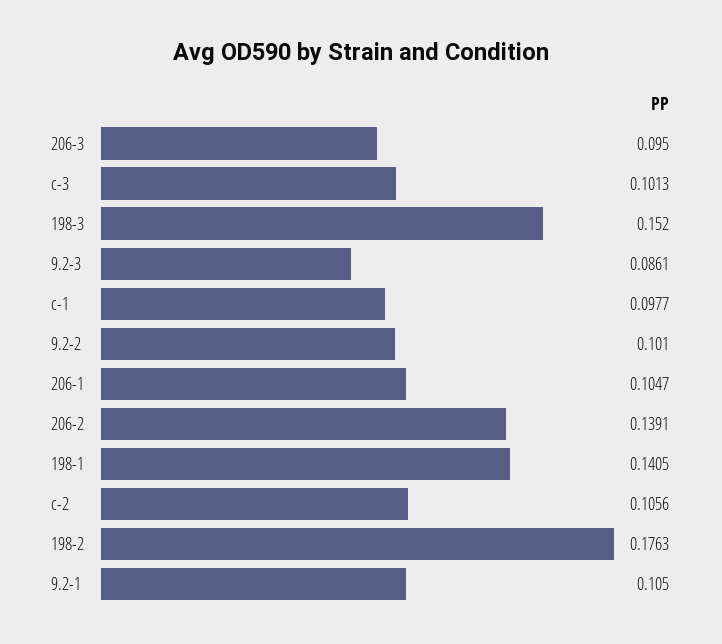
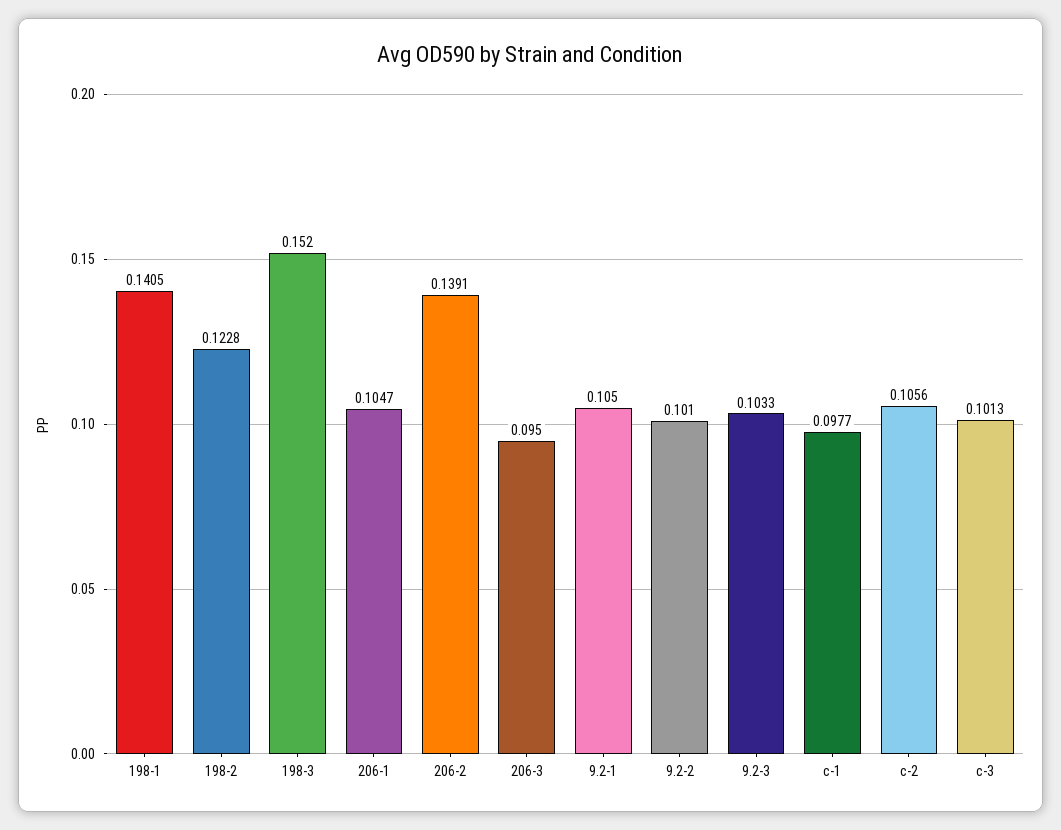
9.2-3: 0.0861 -> 0.1033
198-2: 0.1763 -> 0.1228

